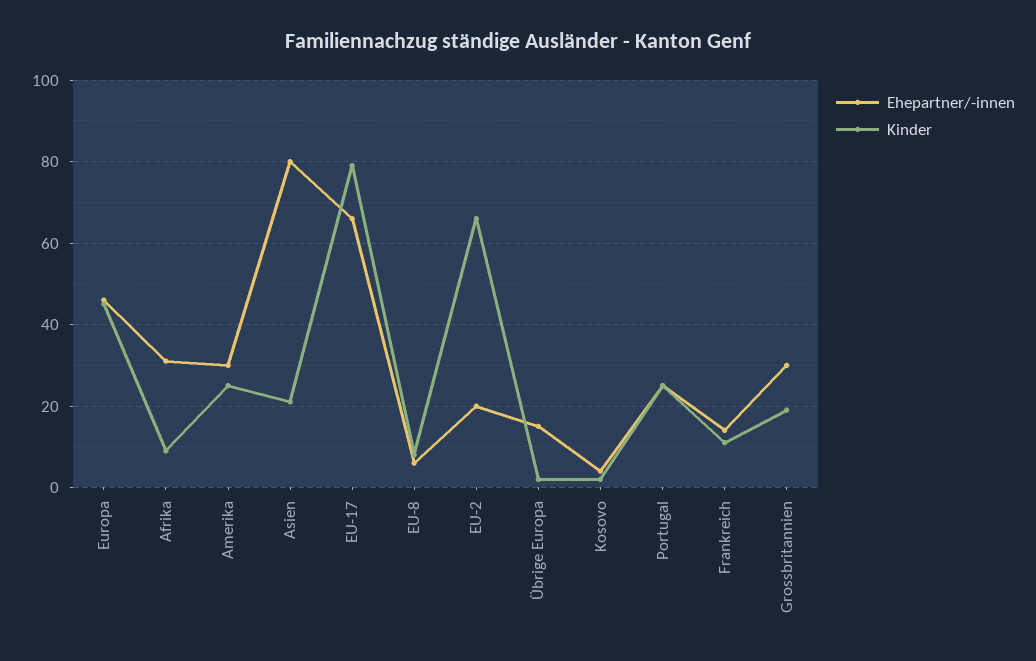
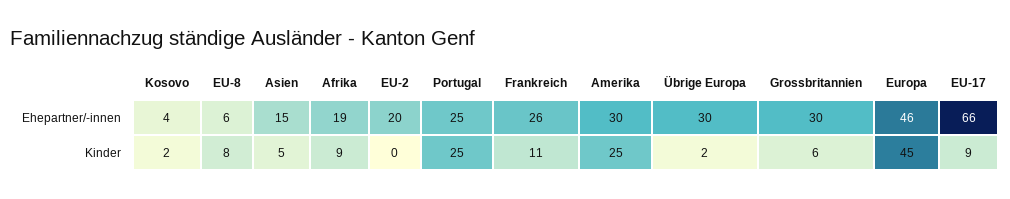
Ehepartner/-innen, Afrika: 30 -> 19
Ehepartner/-innen, Asien: 80 -> 15
Kinder, Asien: 20 -> 5
Kinder, EU-17: 80 -> 9
Kinder, EU-2: 65 -> 0
Ehepartner/-innen, Übrige Europa: 15 -> 30
Ehepartner/-innen, Frankreich: 15 -> 26
Kinder, Grossbritannien: 20 -> 6

